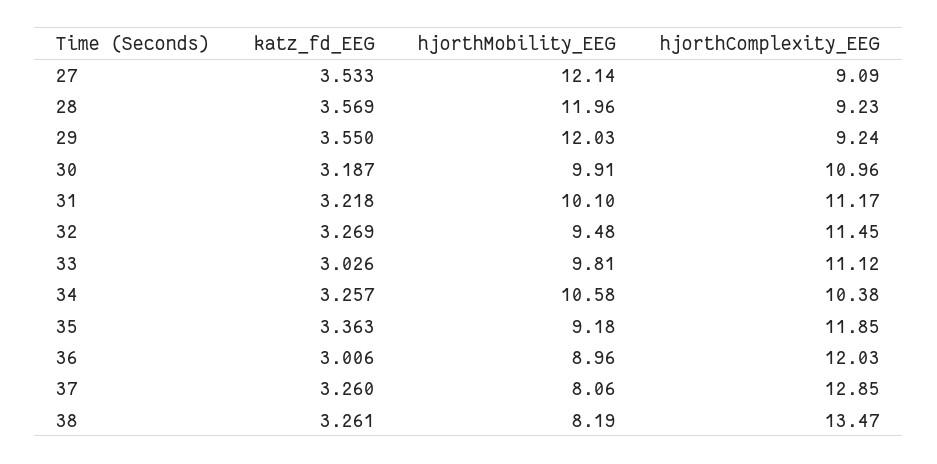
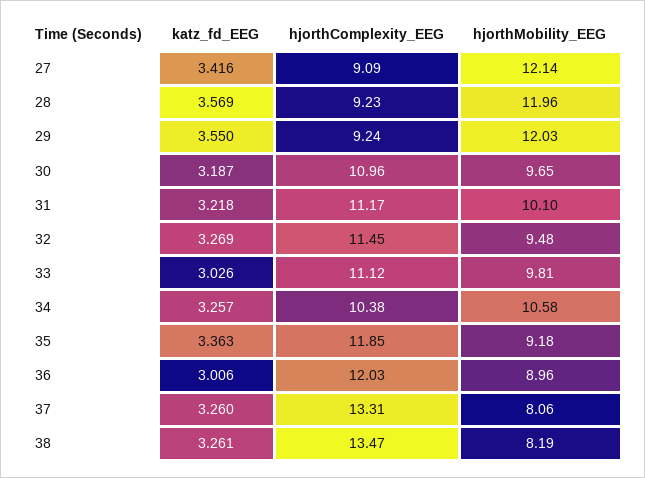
katz_fd_EEG, 27: 3.533 -> 3.416
hjorthMobility_EEG, 30: 9.91 -> 9.65
hjorthComplexity_EEG, 37: 12.85 -> 13.31

